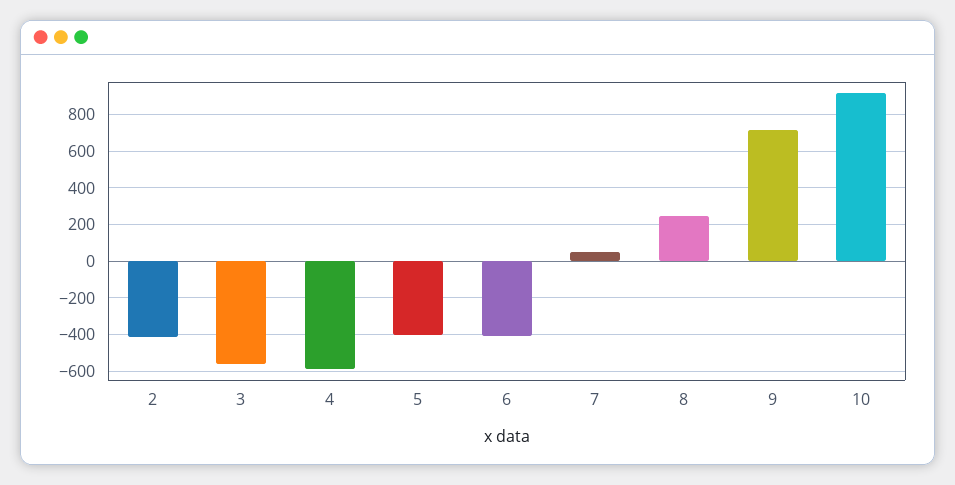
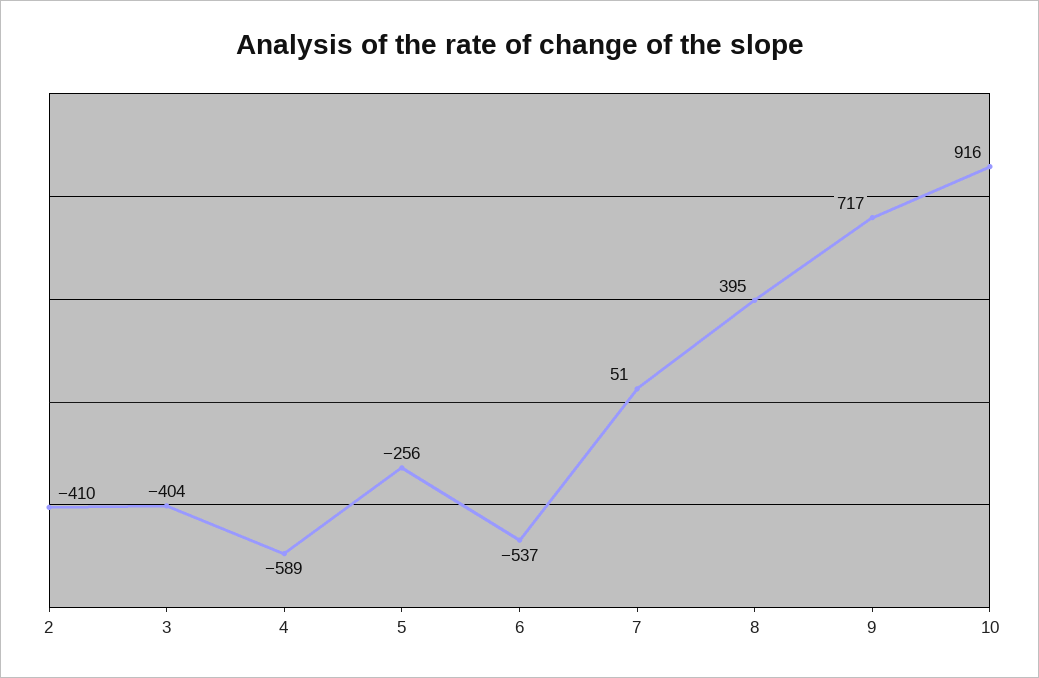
3: -550 -> -404
5: -400 -> -256
6: -400 -> -537
8: 250 -> 395

